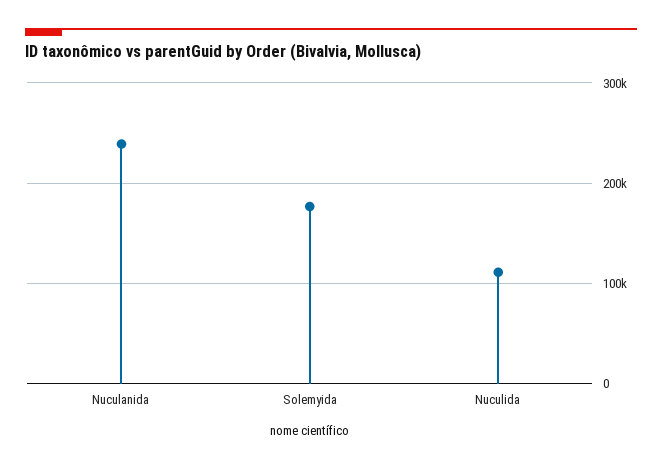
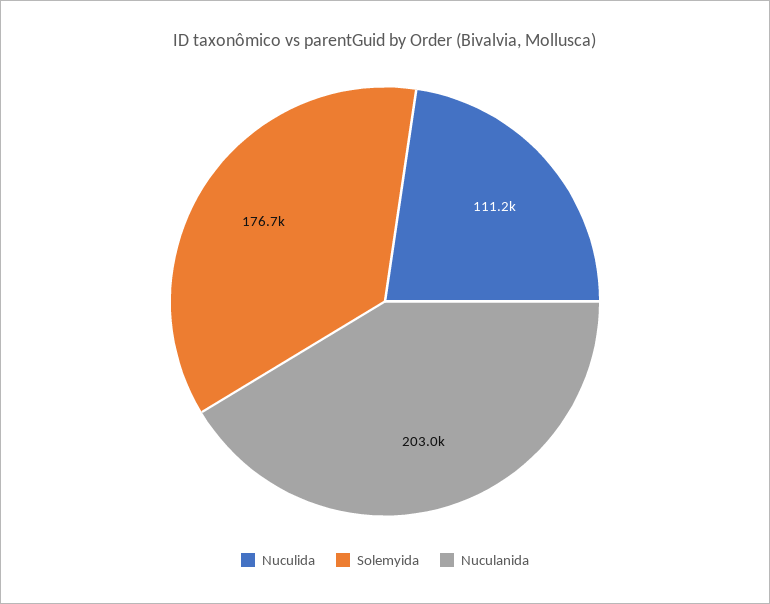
Nuculanida: 240000 -> 203000

